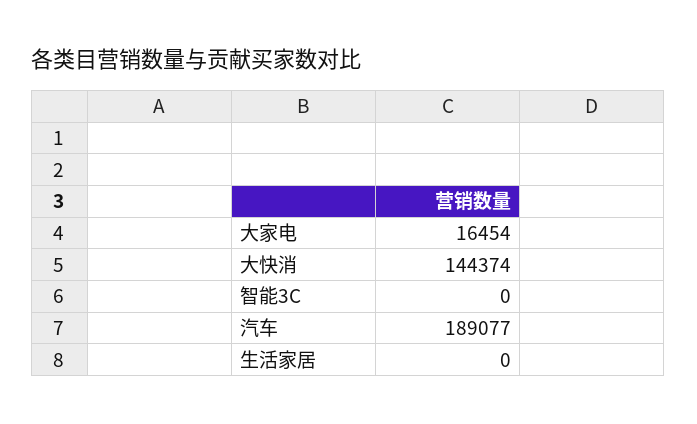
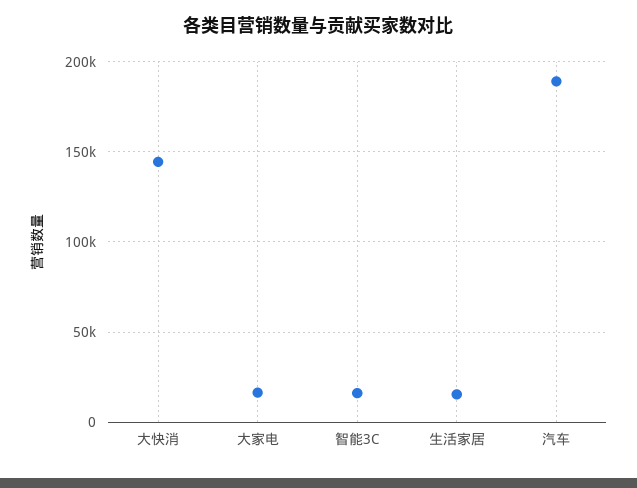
智能3C: 0 -> 15000
生活家居: 0 -> 15000

